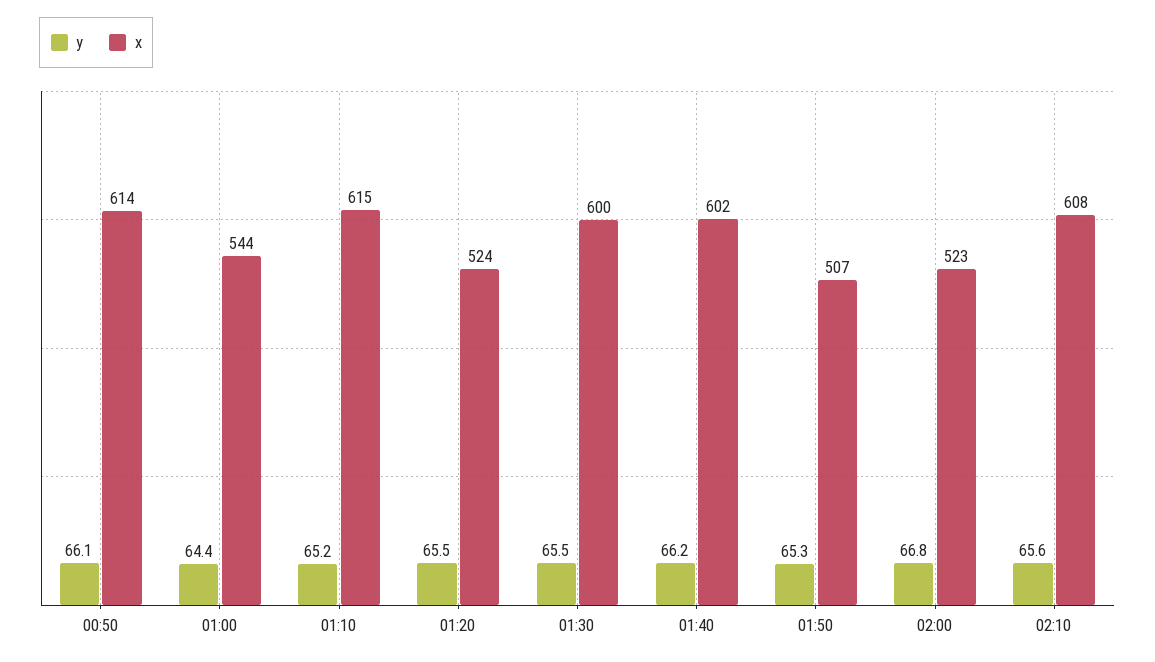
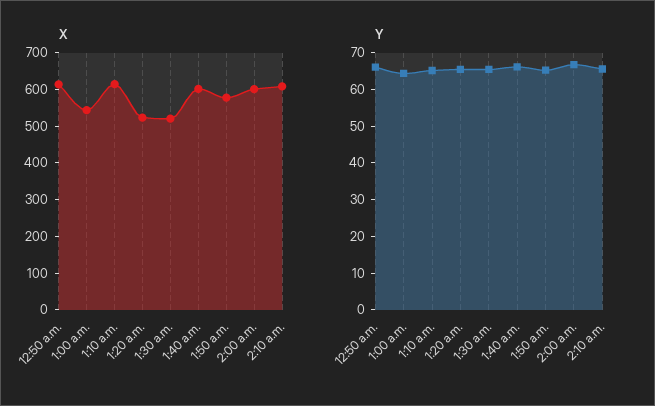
x, 01:30: 600 -> 525
x, 01:50: 507 -> 575
x, 02:00: 523 -> 600

